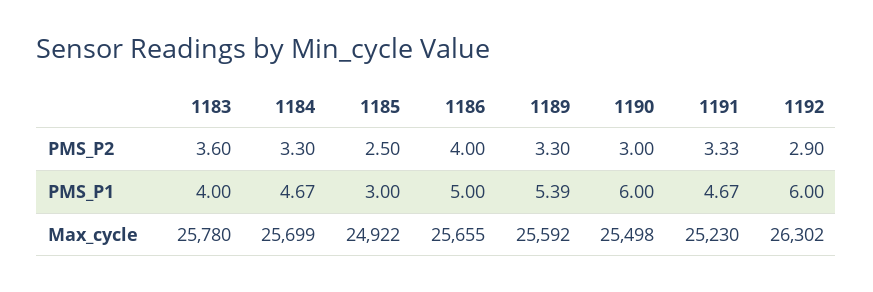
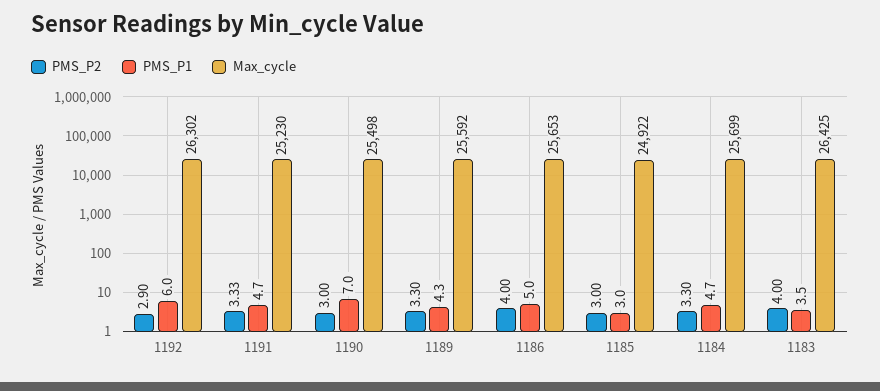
PMS_P2, 1183: 3.6 -> 4
PMS_P2, 1185: 2.5 -> 3
PMS_P1, 1183: 4 -> 3.5
PMS_P1, 1189: 5.39 -> 4.3
PMS_P1, 1190: 6 -> 7
Max_cycle, 1183: 25780 -> 26425
Max_cycle, 1186: 25655 -> 25653

